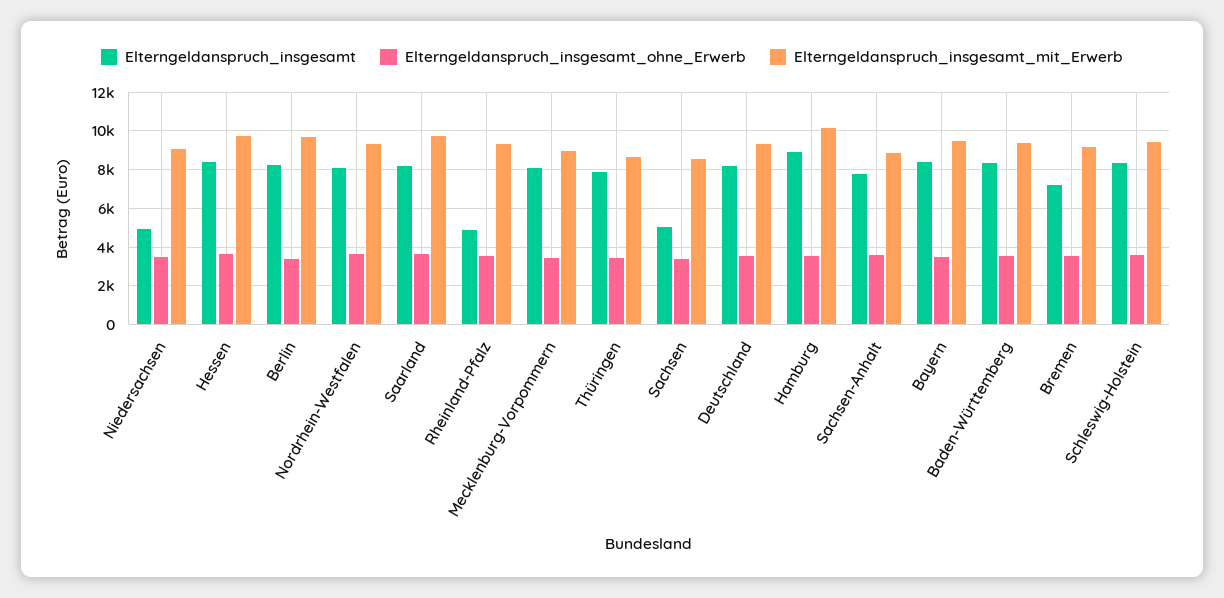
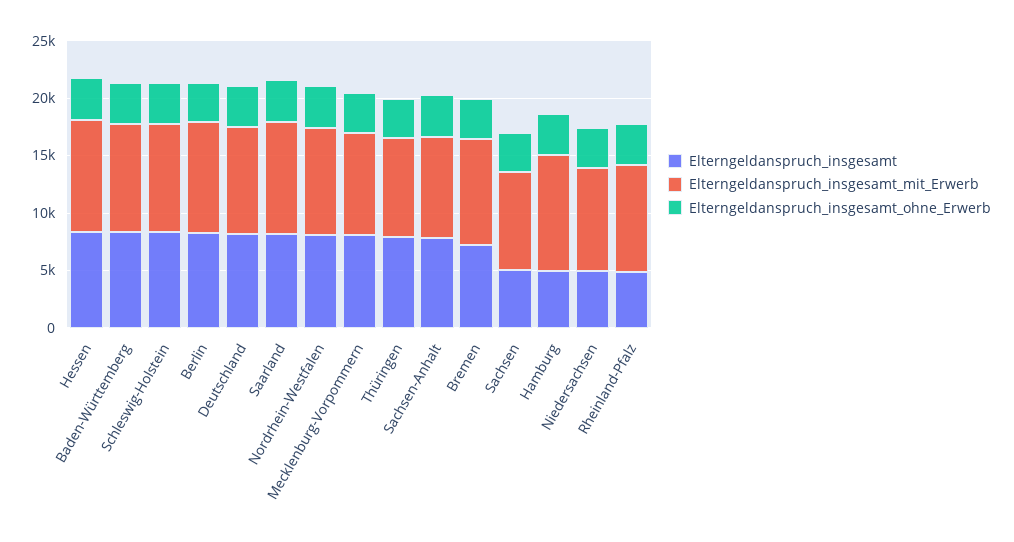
Elterngeldanspruch_insgesamt, Hamburg: 9000 -> 5000
Elterngeldanspruch_insgesamt, Bayern: 8500 -> none
Elterngeldanspruch_insgesamt_ohne_Erwerb, Bayern: 3500 -> none
Elterngeldanspruch_insgesamt_mit_Erwerb, Bayern: 9500 -> none

